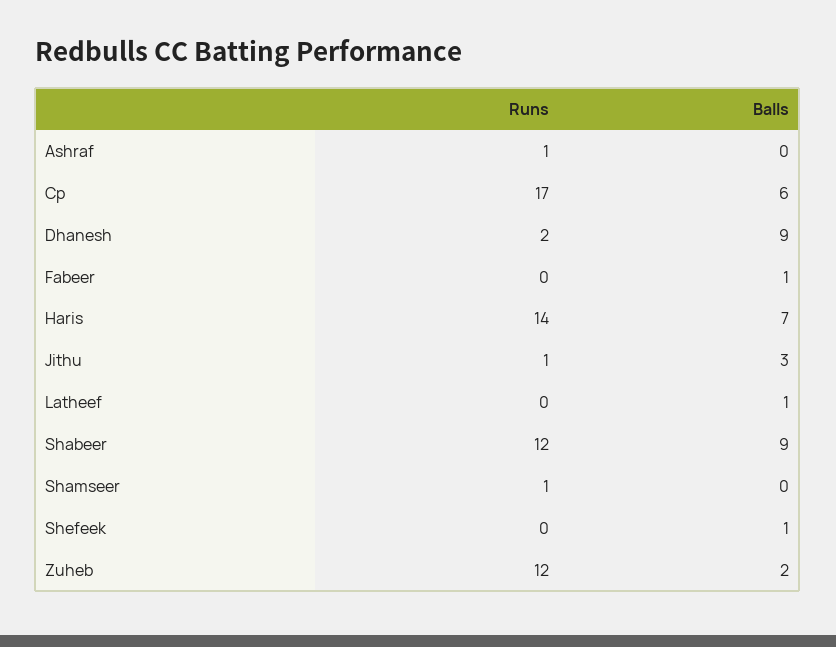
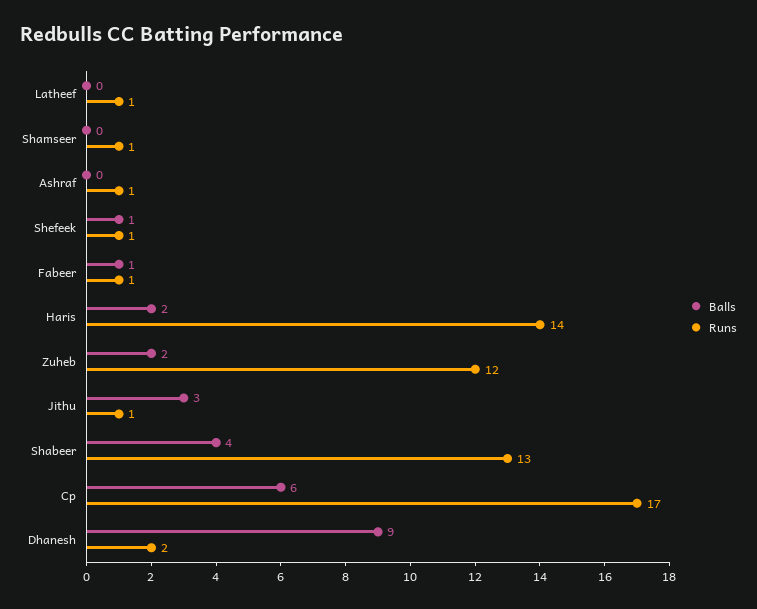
Runs, Fabeer: 0 -> 1
Balls, Haris: 7 -> 2
Runs, Latheef: 0 -> 1
Balls, Latheef: 1 -> 0
Runs, Shabeer: 12 -> 13
Balls, Shabeer: 9 -> 4
Runs, Shefeek: 0 -> 1

